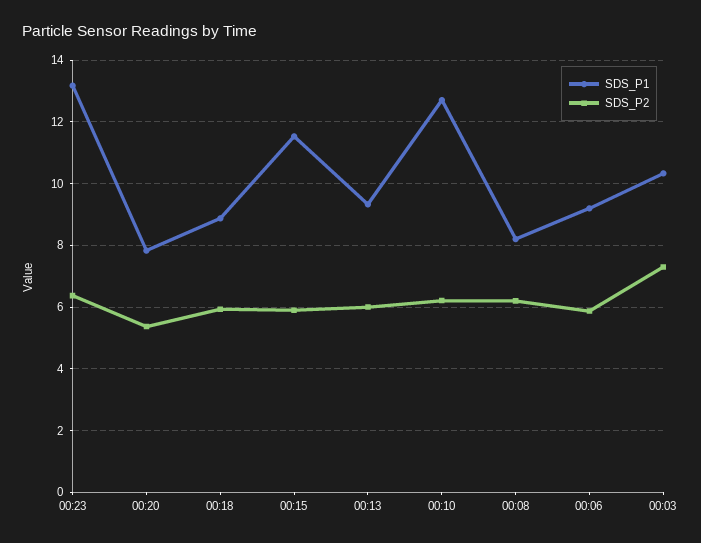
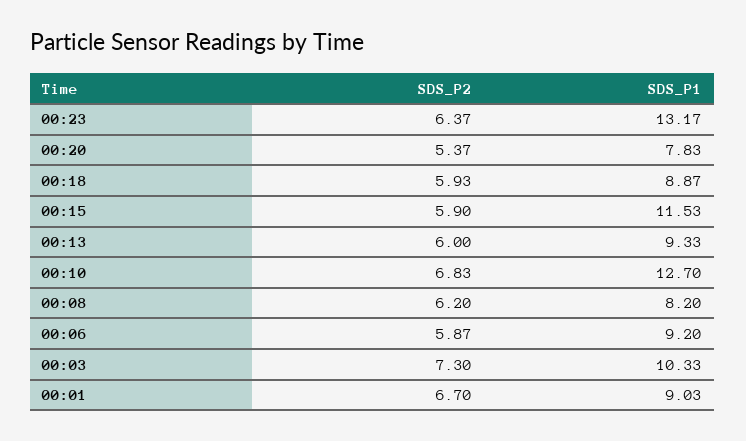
SDS_P2, 00:10: 6.2 -> 6.83
SDS_P2, 00:01: none -> 6.7
SDS_P1, 00:01: none -> 9.03

